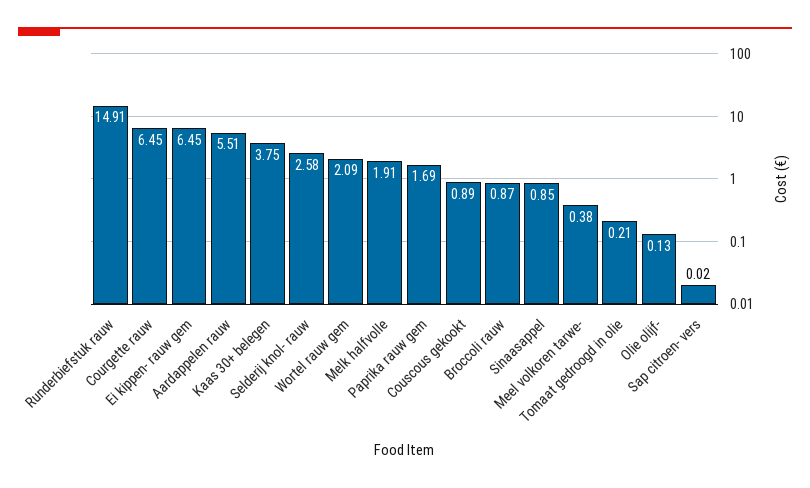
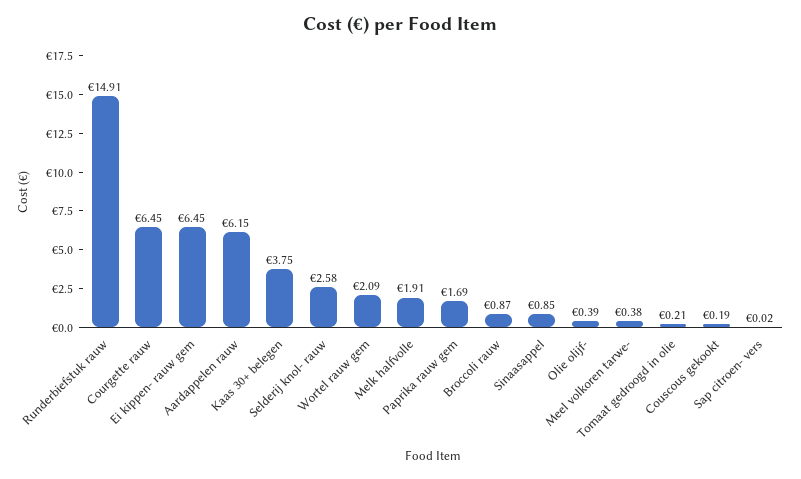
Aardappelen rauw: 5.51 -> 6.15
Couscous gekookt: 0.89 -> 0.19
Olie olijf-: 0.13 -> 0.39

